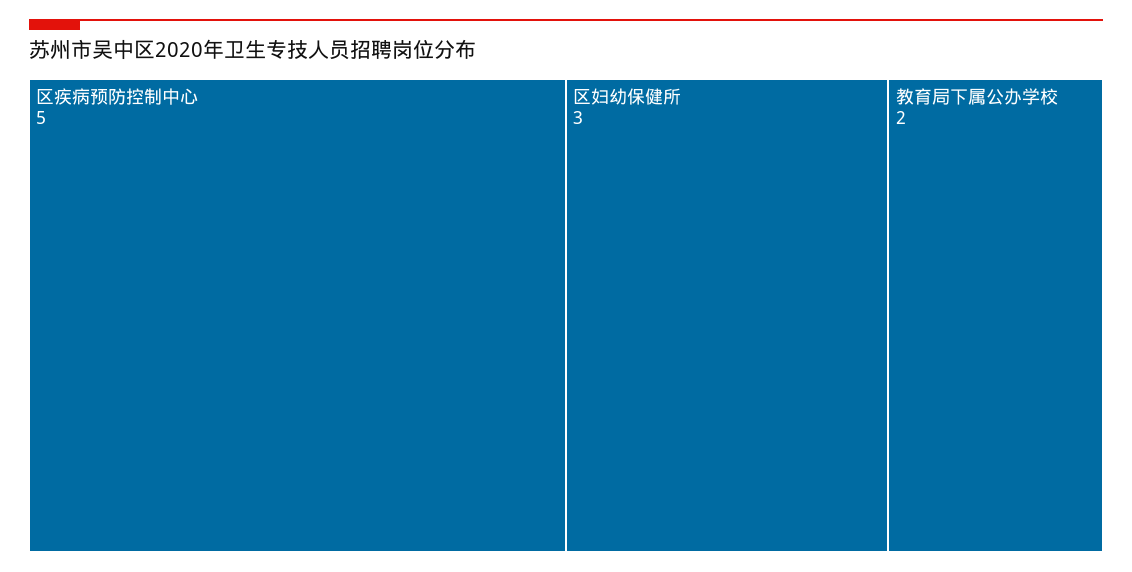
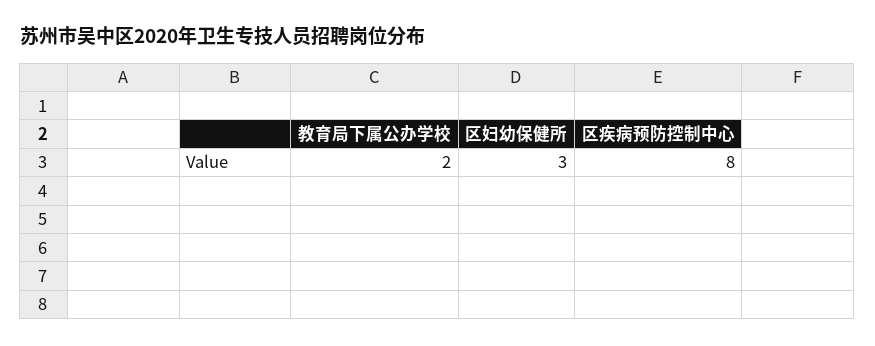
区疾病预防控制中心: 5 -> 8

